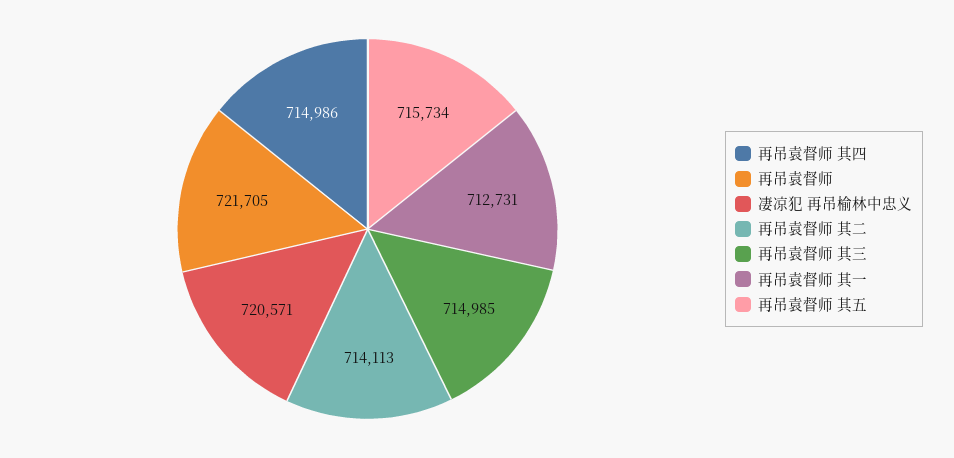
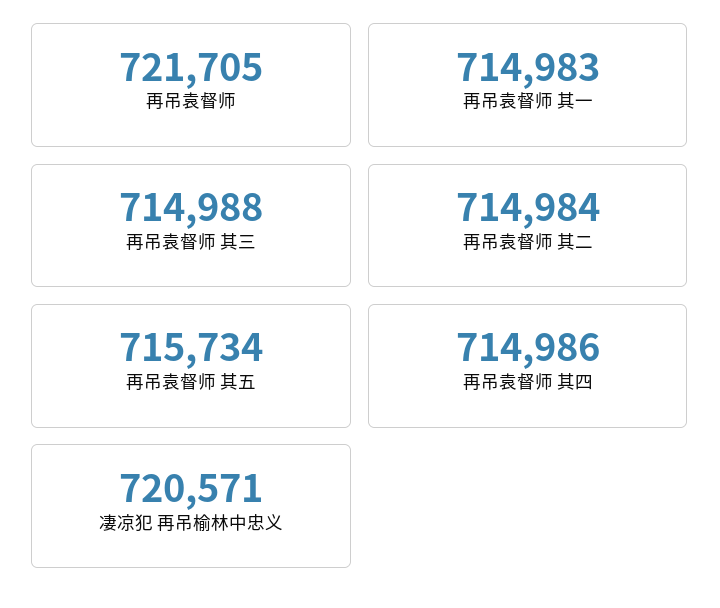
再吊袁督师 其二: 714113 -> 714984
再吊袁督师 其三: 714985 -> 714988
再吊袁督师 其一: 712731 -> 714983

